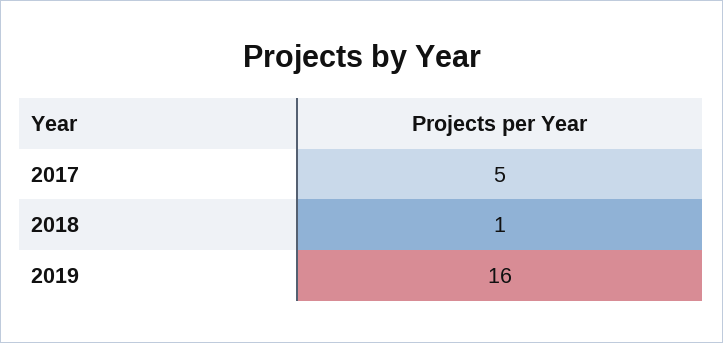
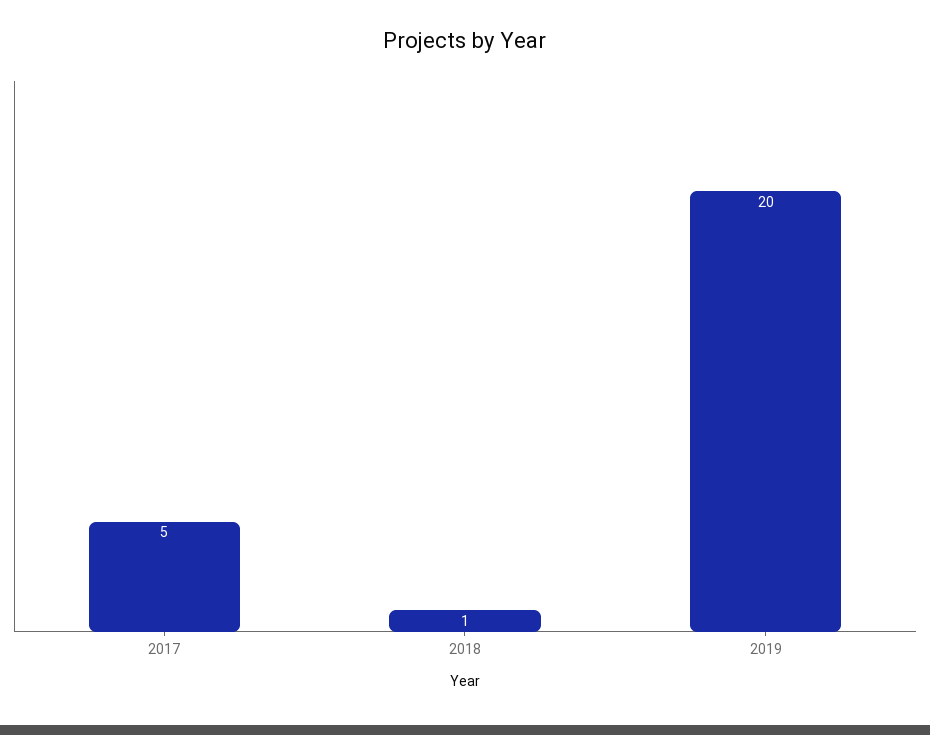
2019: 16 -> 20

